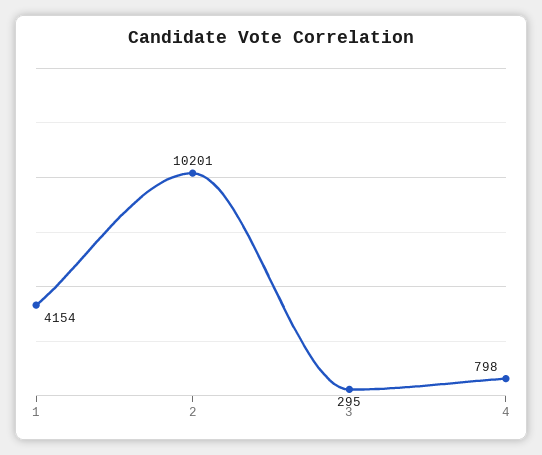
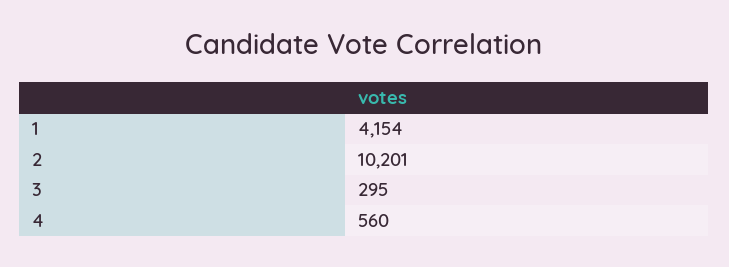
4: 798 -> 560

